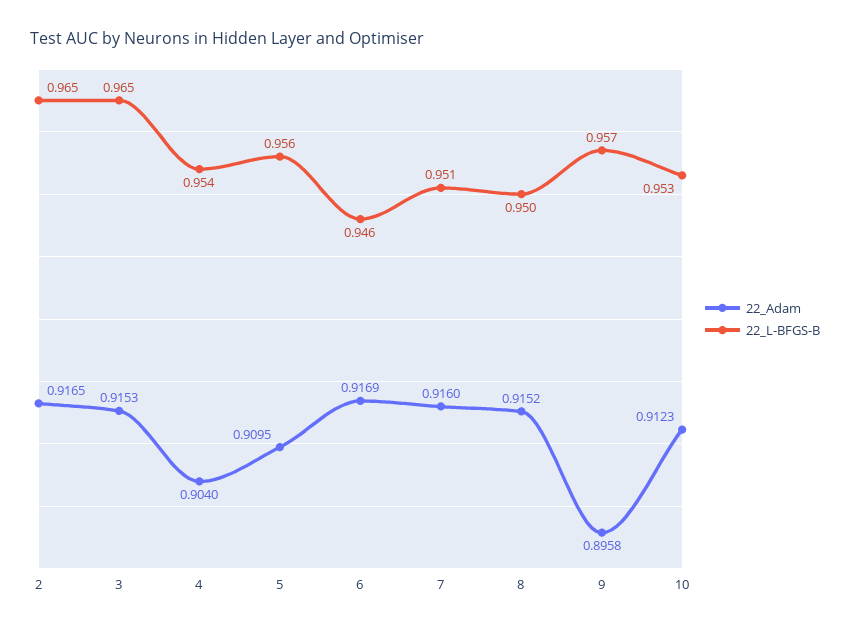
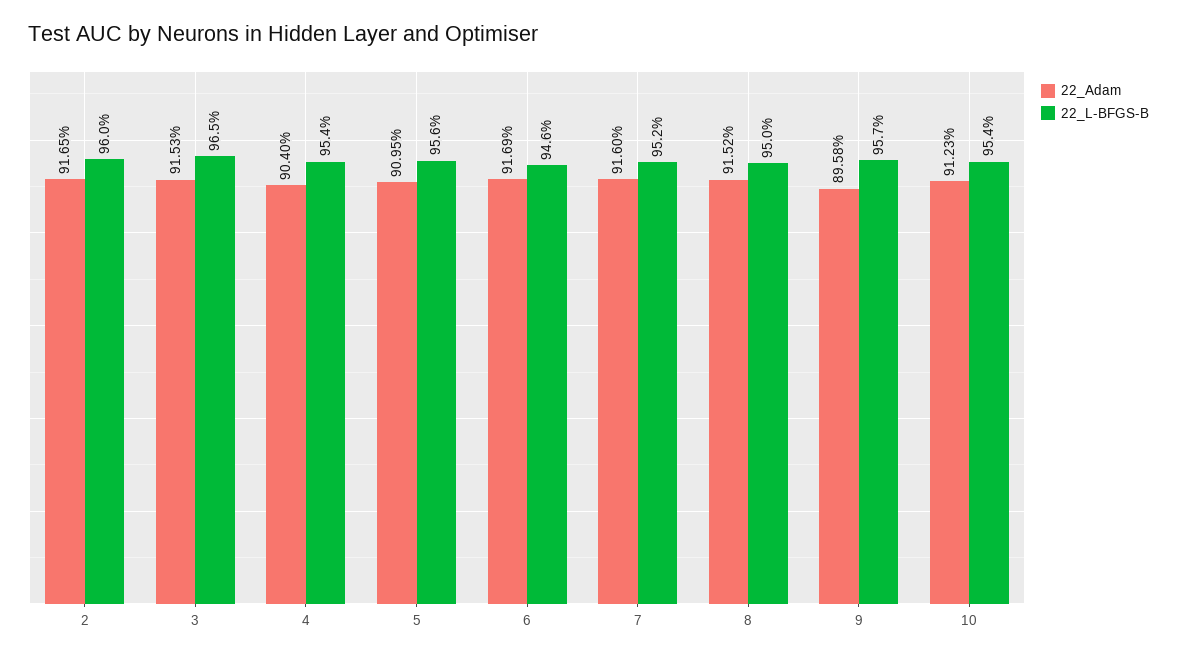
22_L-BFGS-B, 2: 0.965 -> 0.96
22_L-BFGS-B, 7: 0.951 -> 0.952
22_L-BFGS-B, 10: 0.953 -> 0.954

